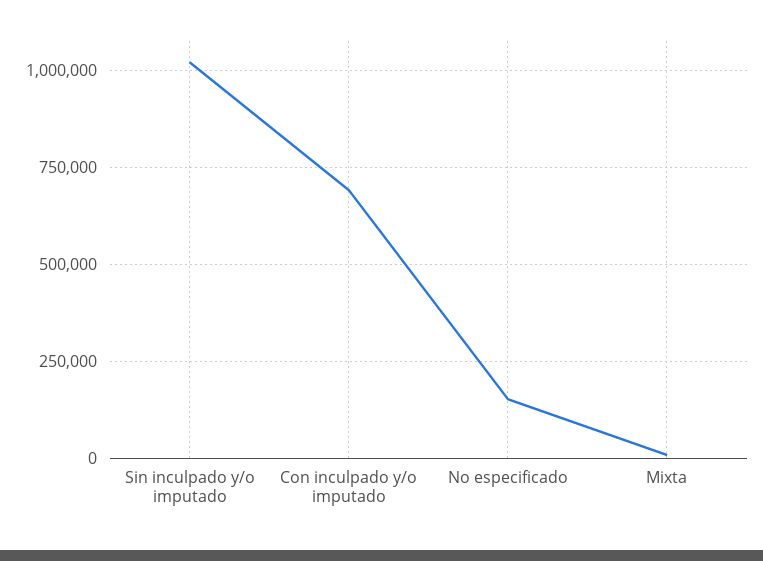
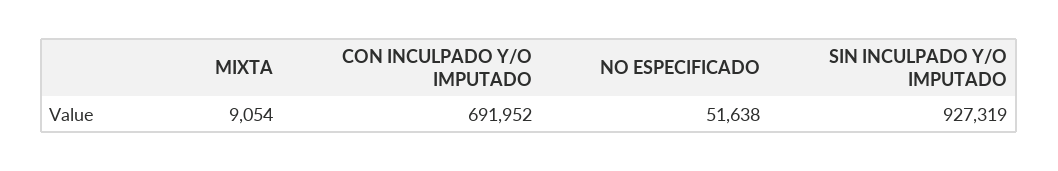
Sin inculpado y/o imputado: 1025000 -> 927319
No especificado: 150000 -> 51638

